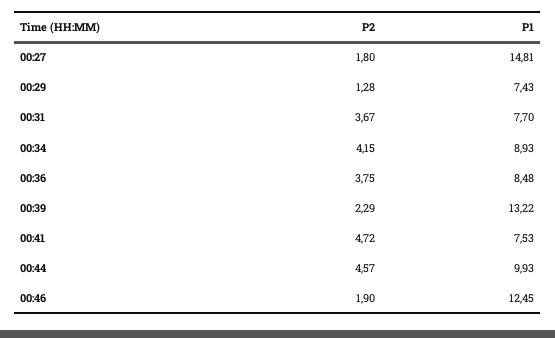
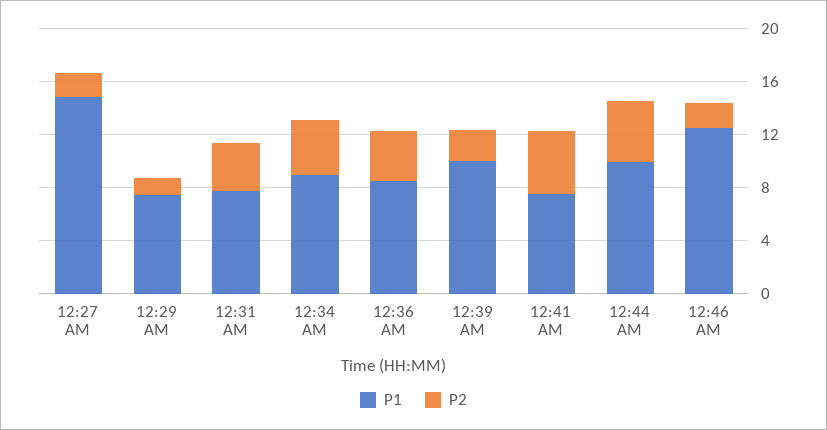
P1, 00:39: 13.22 -> 10

